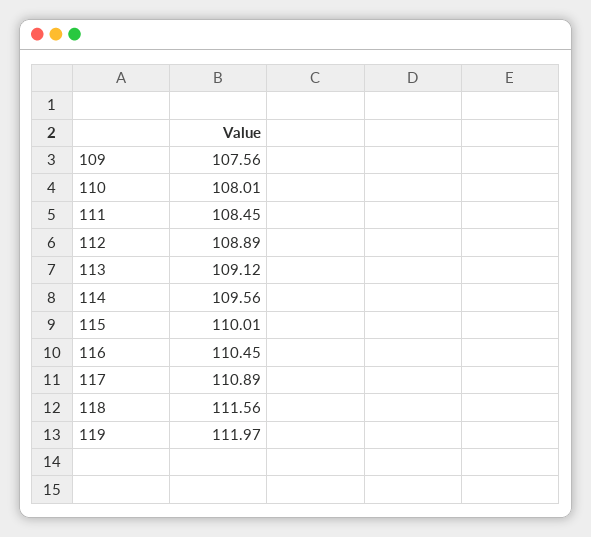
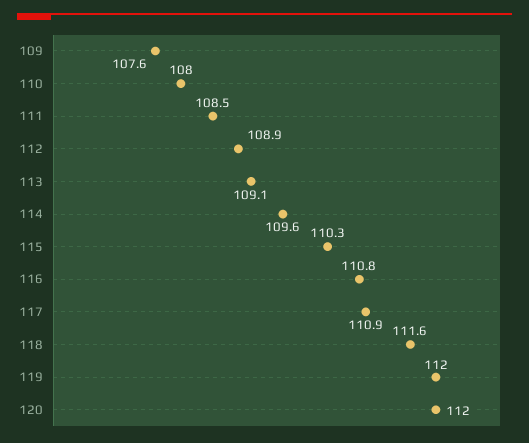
115: 110.01 -> 110.3
116: 110.45 -> 110.8
120: none -> 112

